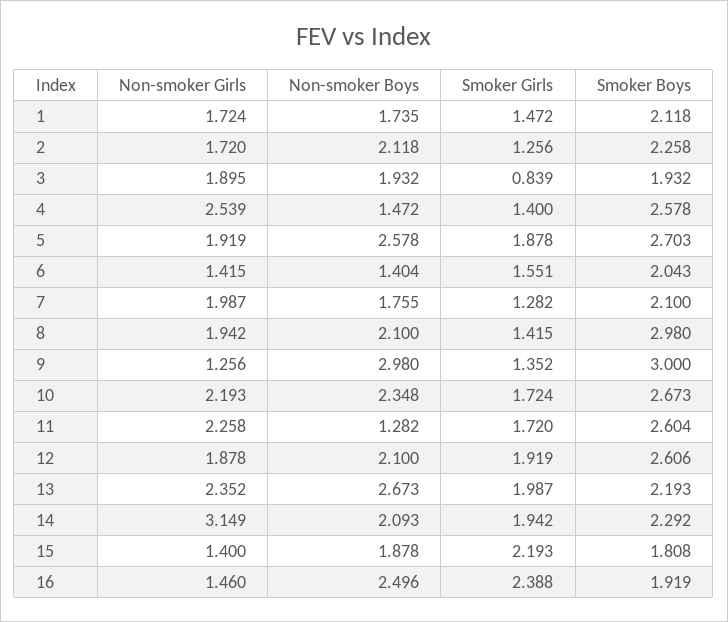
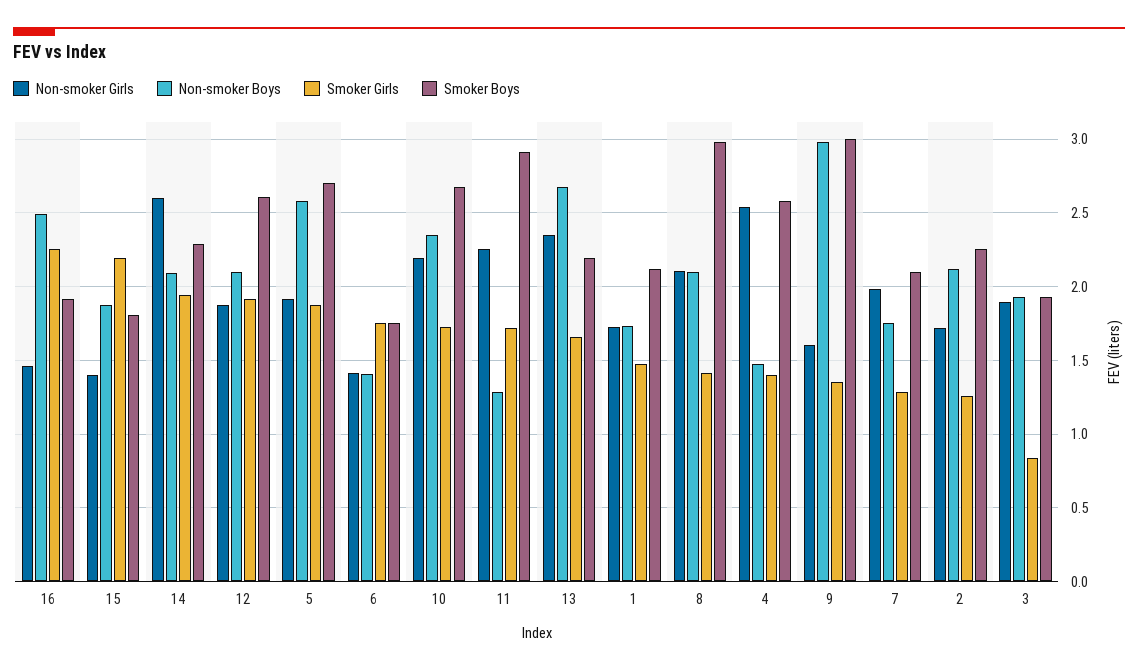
Smoker Girls, 6: 1.551 -> 1.75
Smoker Boys, 6: 2.043 -> 1.75
Non-smoker Girls, 8: 1.942 -> 2.1
Non-smoker Girls, 9: 1.256 -> 1.6
Smoker Boys, 11: 2.604 -> 2.9
Smoker Girls, 13: 1.987 -> 1.65
Non-smoker Girls, 14: 3.149 -> 2.6
Smoker Girls, 16: 2.388 -> 2.25

